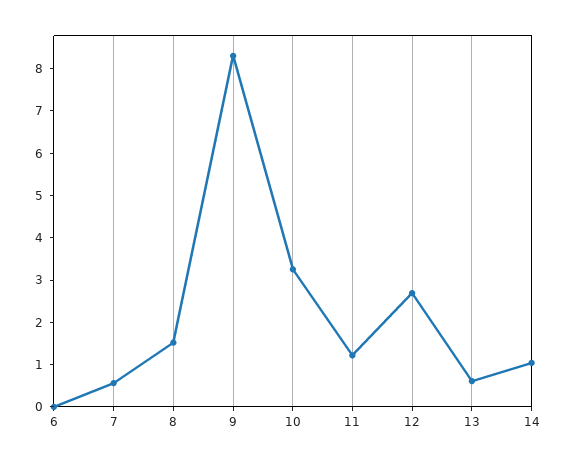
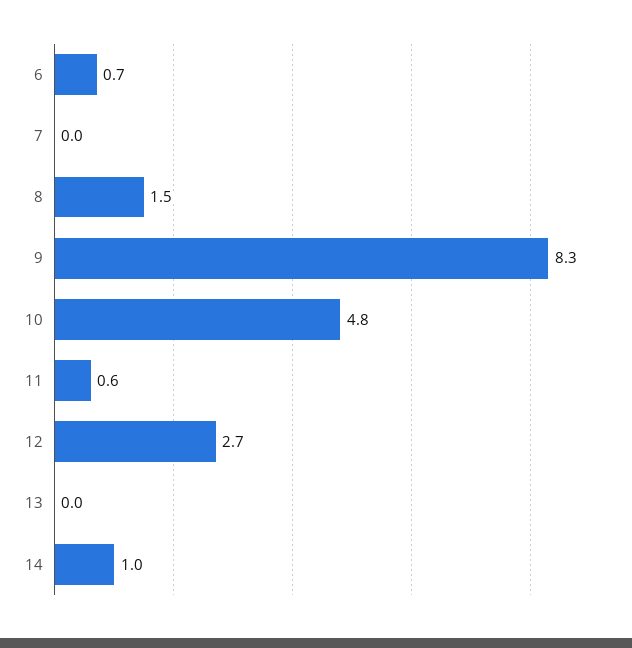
6: 0 -> 0.7
7: 0.6 -> 0
10: 3.2 -> 4.8
11: 1.2 -> 0.6
13: 0.6 -> 0

